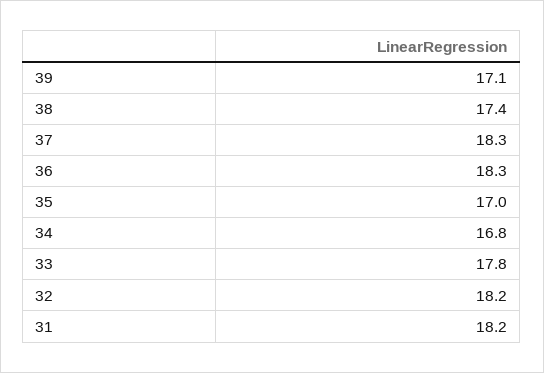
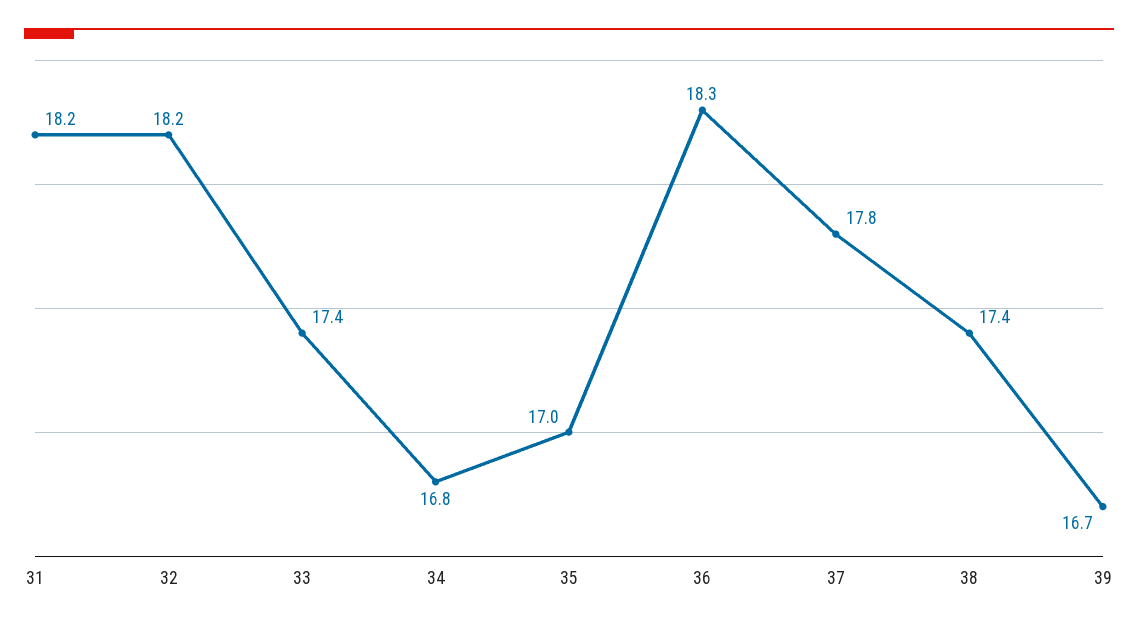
39: 17.1 -> 16.7
37: 18.3 -> 17.8
33: 17.8 -> 17.4

